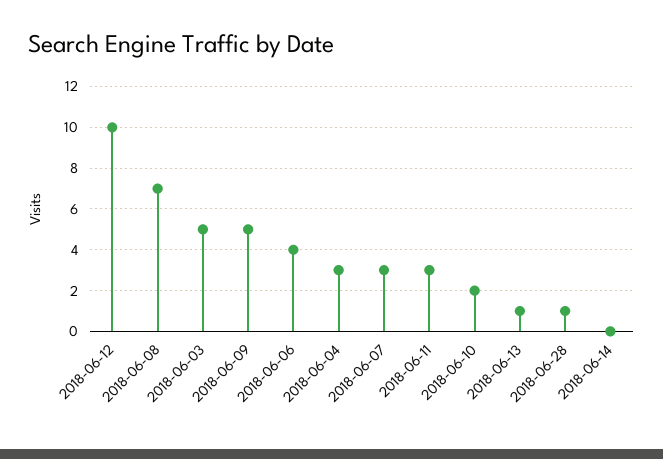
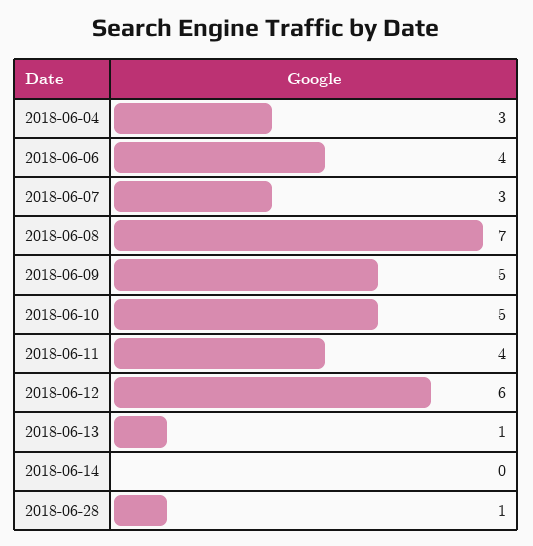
2018-06-12: 10 -> 6
2018-06-03: 5 -> none
2018-06-11: 3 -> 4
2018-06-10: 2 -> 5

